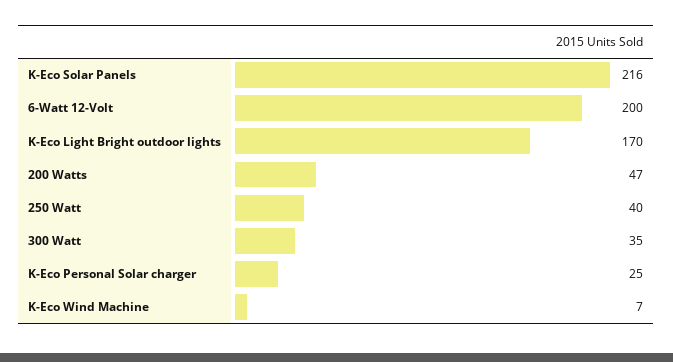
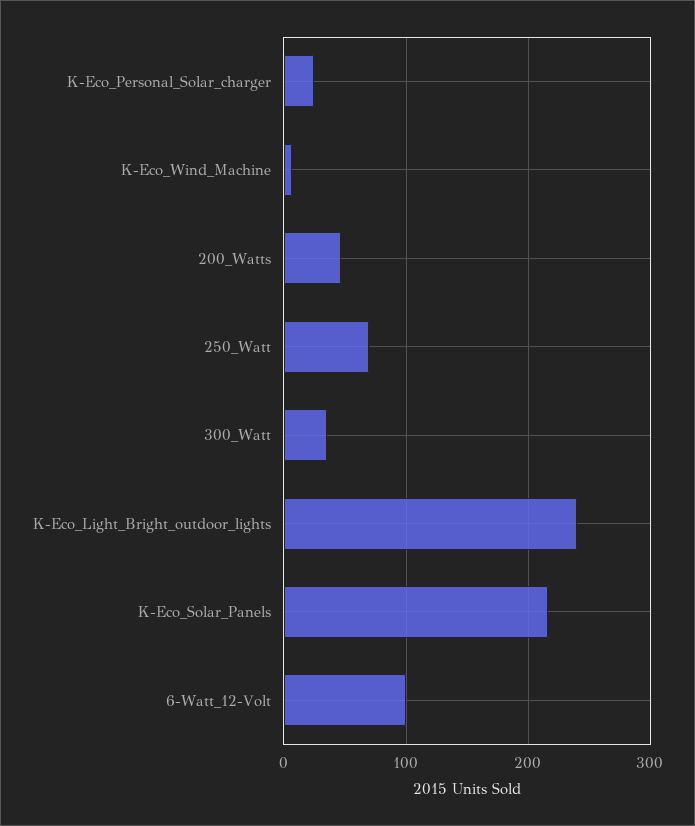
6-Watt 12-Volt: 200 -> 100
K-Eco Light Bright outdoor lights: 170 -> 240
250 Watt: 40 -> 70

